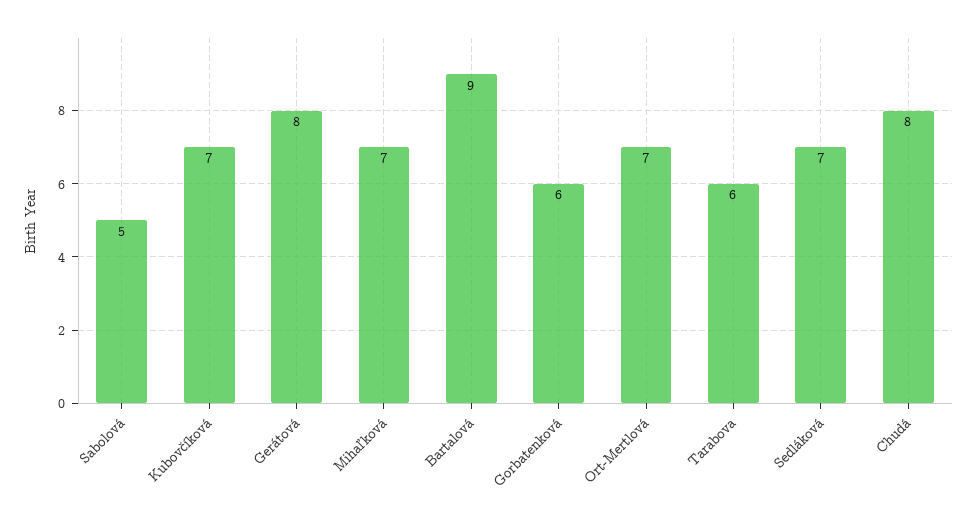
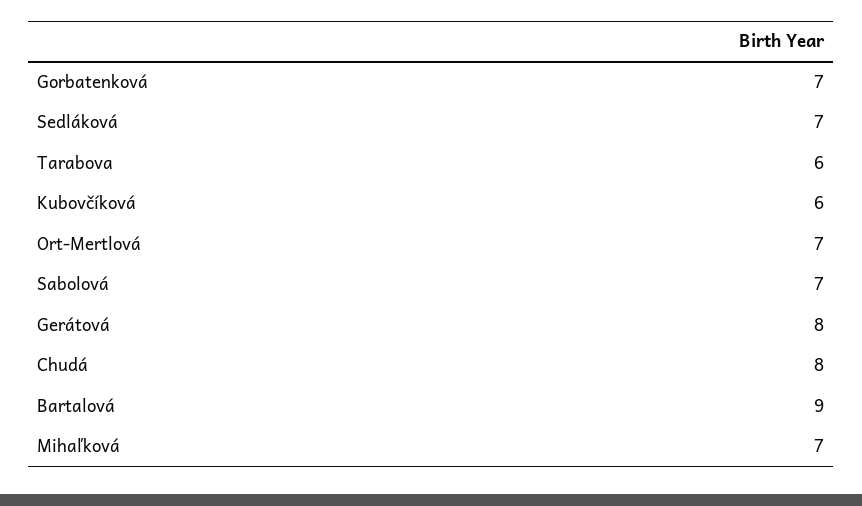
Sabolová: 5 -> 7
Kubovčíková: 7 -> 6
Gorbatenková: 6 -> 7

